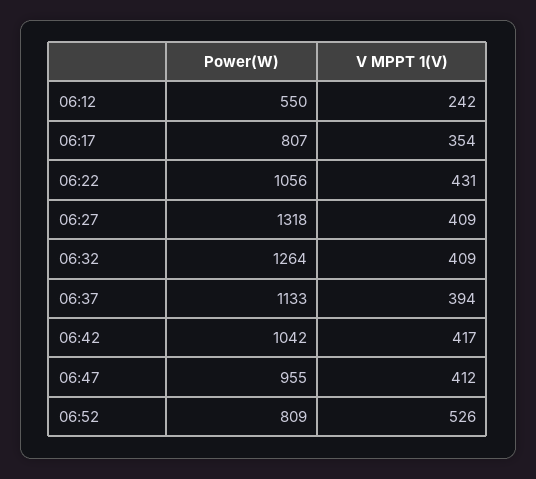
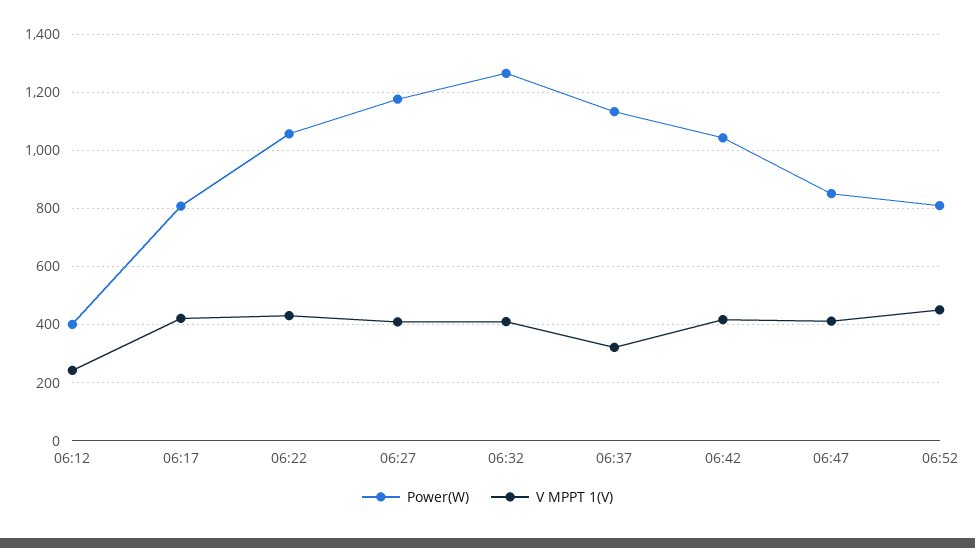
Power(W), 06:12: 550 -> 400
V MPPT 1(V), 06:17: 354 -> 425
Power(W), 06:27: 1318 -> 1175
V MPPT 1(V), 06:37: 394 -> 325
Power(W), 06:47: 955 -> 850
V MPPT 1(V), 06:52: 526 -> 450

